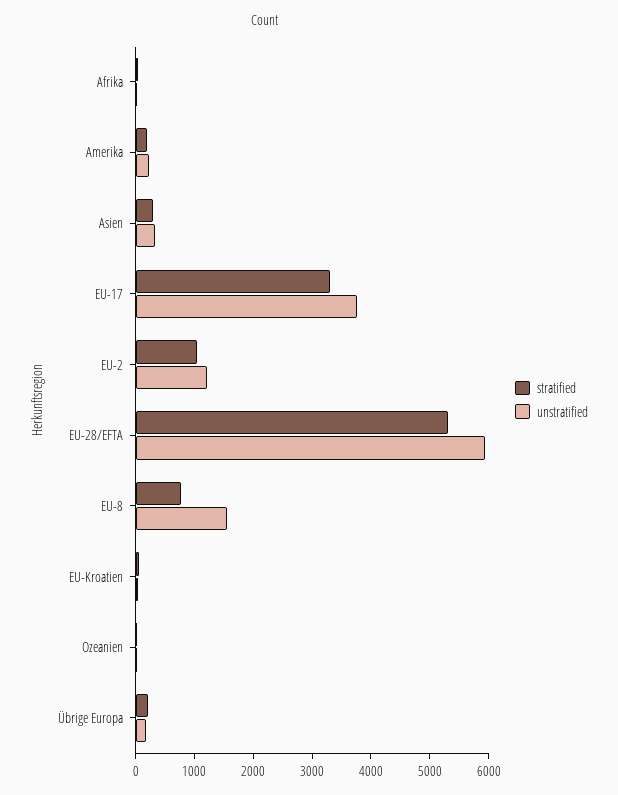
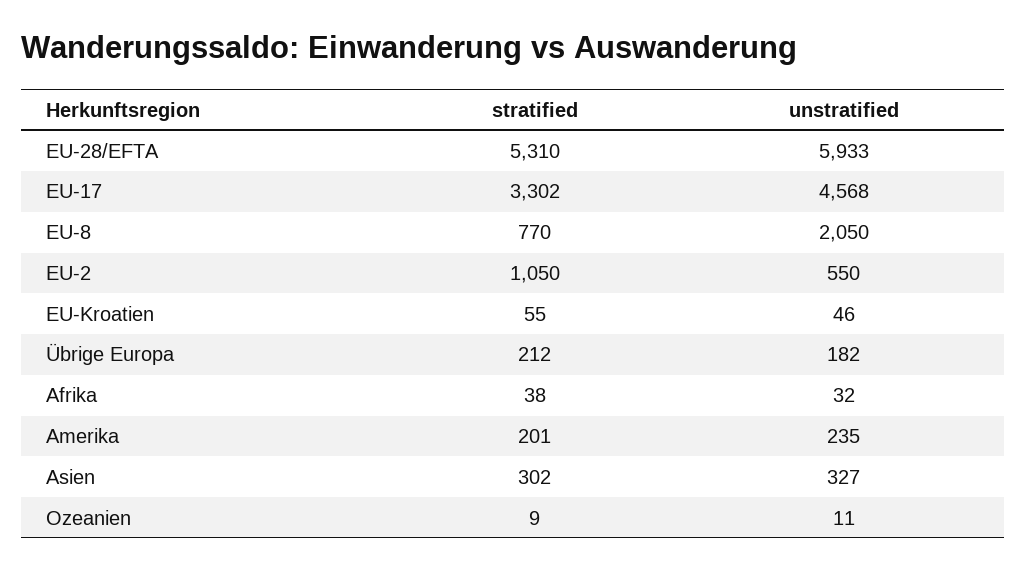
unstratified, EU-17: 3800 -> 4568
unstratified, EU-2: 1200 -> 550
unstratified, EU-8: 1600 -> 2050

